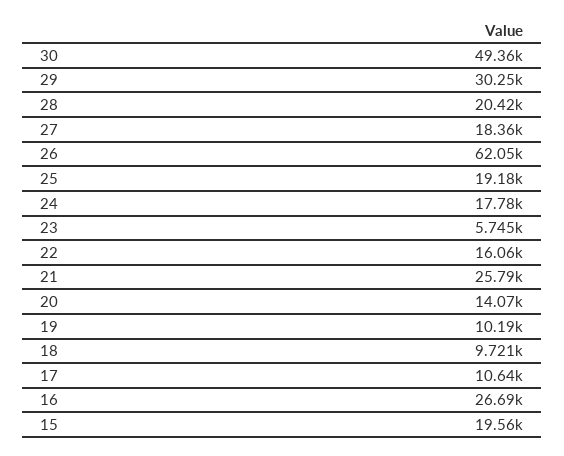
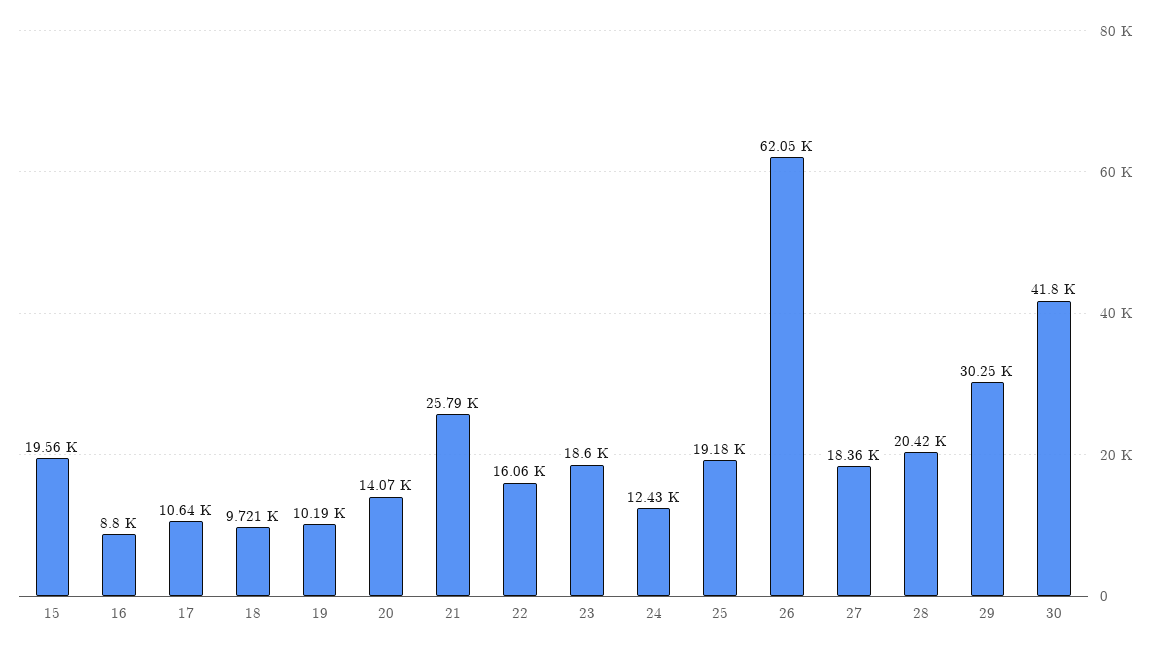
30: 49360 -> 41800
24: 17780 -> 12430
23: 5745 -> 18600
16: 26690 -> 8800

